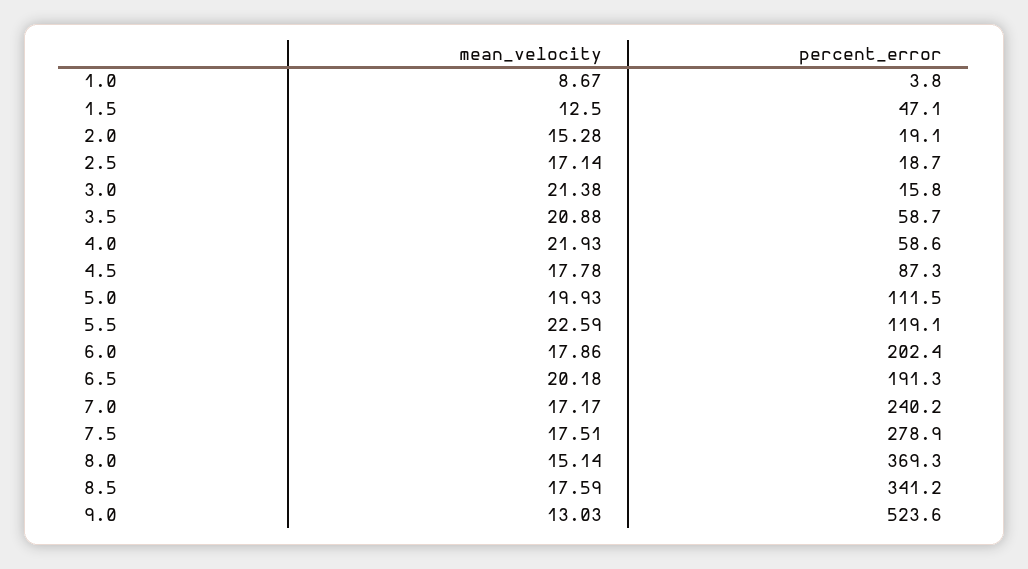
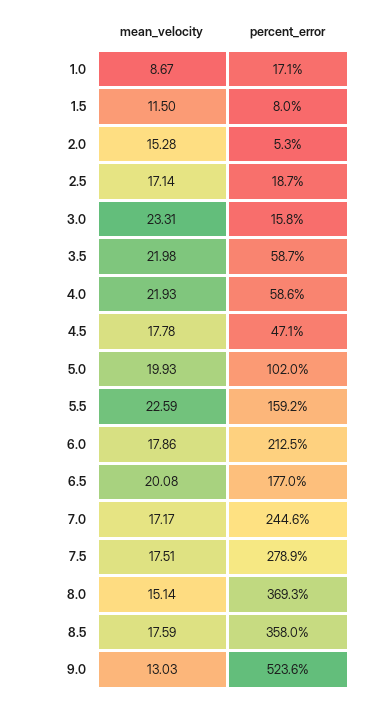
percent_error, 1.0: 3.8 -> 17.1
mean_velocity, 1.5: 12.5 -> 11.5
percent_error, 1.5: 47.1 -> 8
percent_error, 2.0: 19.1 -> 5.3
mean_velocity, 3.0: 21.38 -> 23.31
mean_velocity, 3.5: 20.88 -> 21.98
percent_error, 4.5: 87.3 -> 47.1
percent_error, 5.0: 111.5 -> 102
percent_error, 5.5: 119.1 -> 159.2
percent_error, 6.0: 202.4 -> 212.5
mean_velocity, 6.5: 20.18 -> 20.08
percent_error, 6.5: 191.3 -> 177
percent_error, 7.0: 240.2 -> 244.6
percent_error, 8.5: 341.2 -> 358

